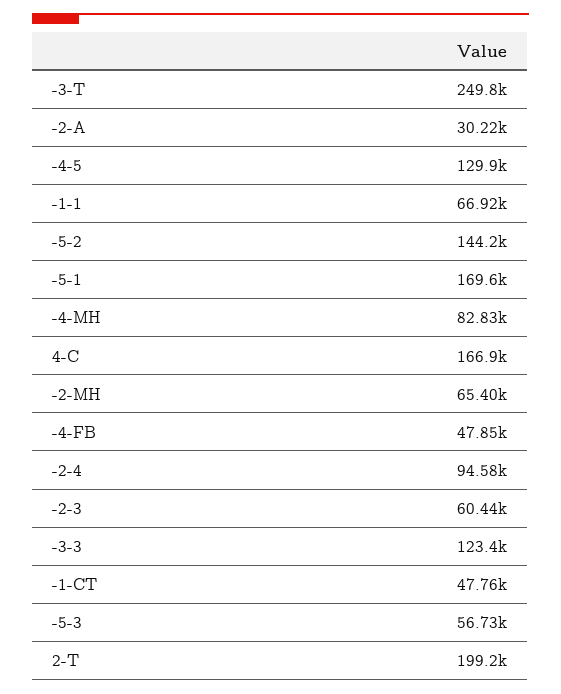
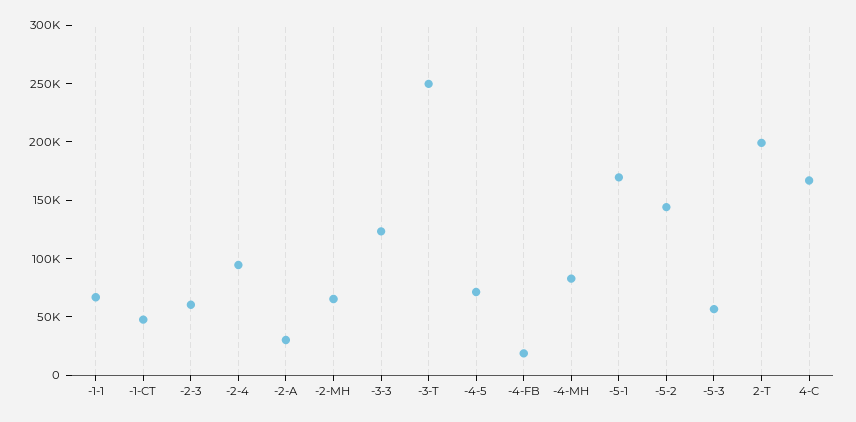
-4-5: 129900 -> 70000
-4-FB: 47850 -> 20000

